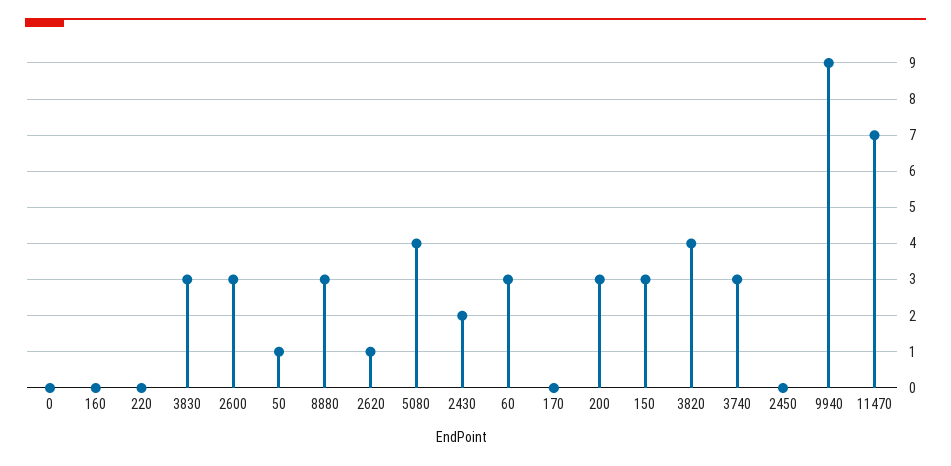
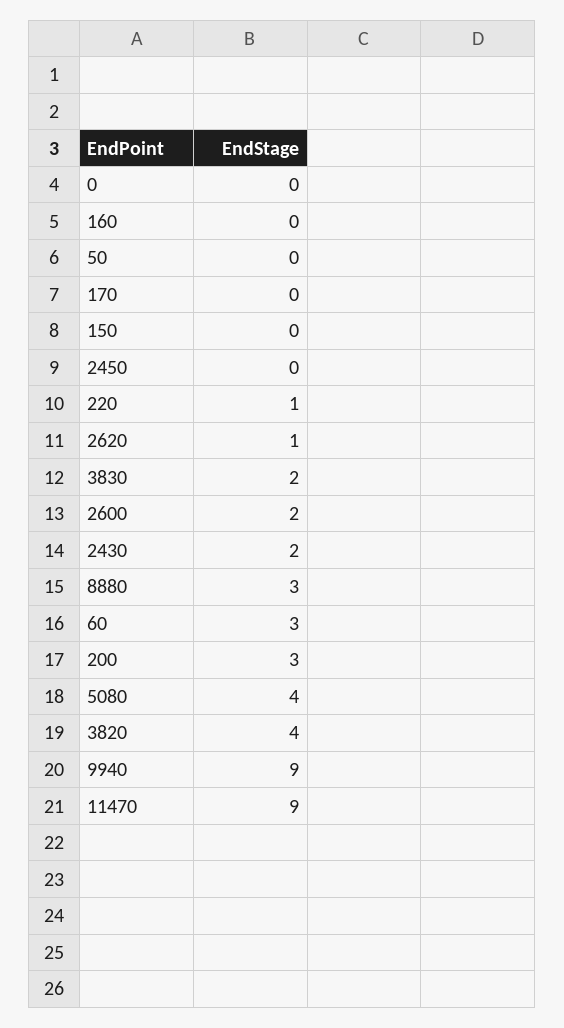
220: 0 -> 1
3830: 3 -> 2
2600: 3 -> 2
50: 1 -> 0
150: 3 -> 0
3740: 3 -> none
11470: 7 -> 9

